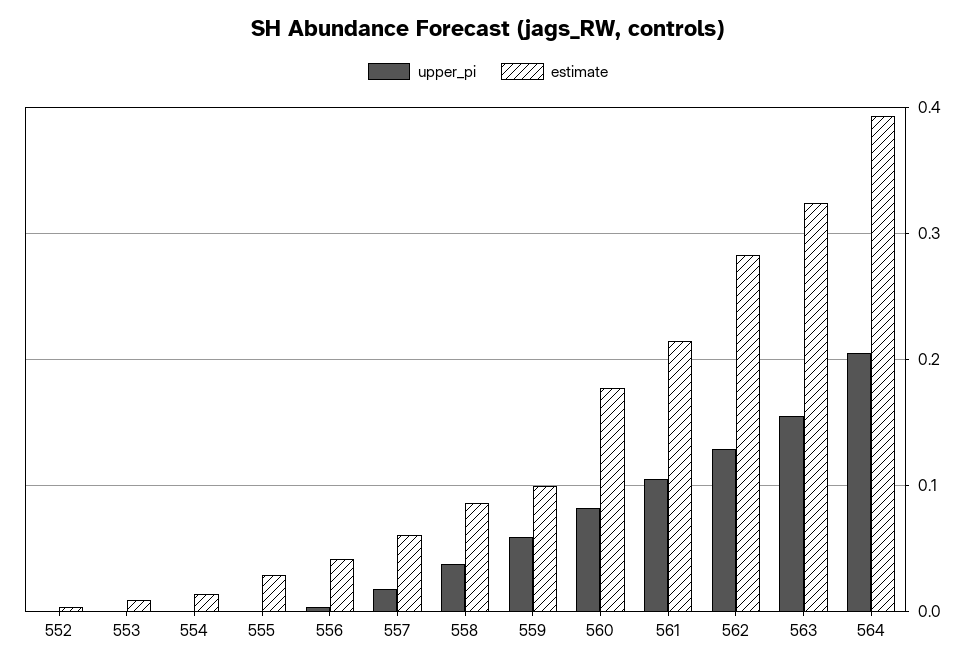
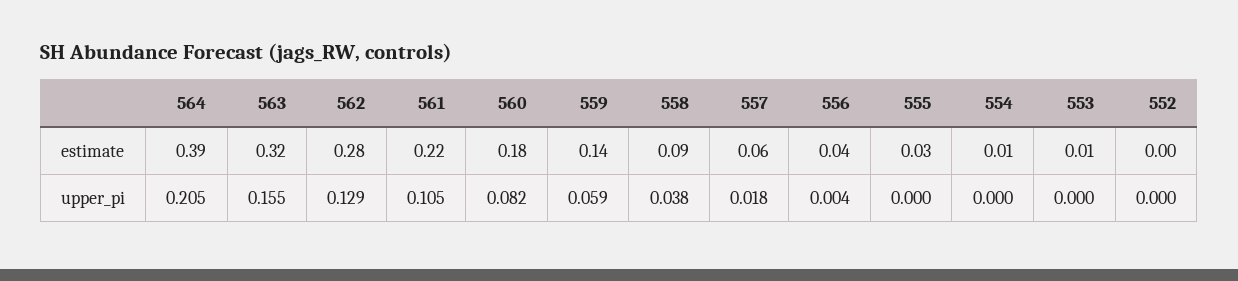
estimate, 559: 0.1 -> 0.14

